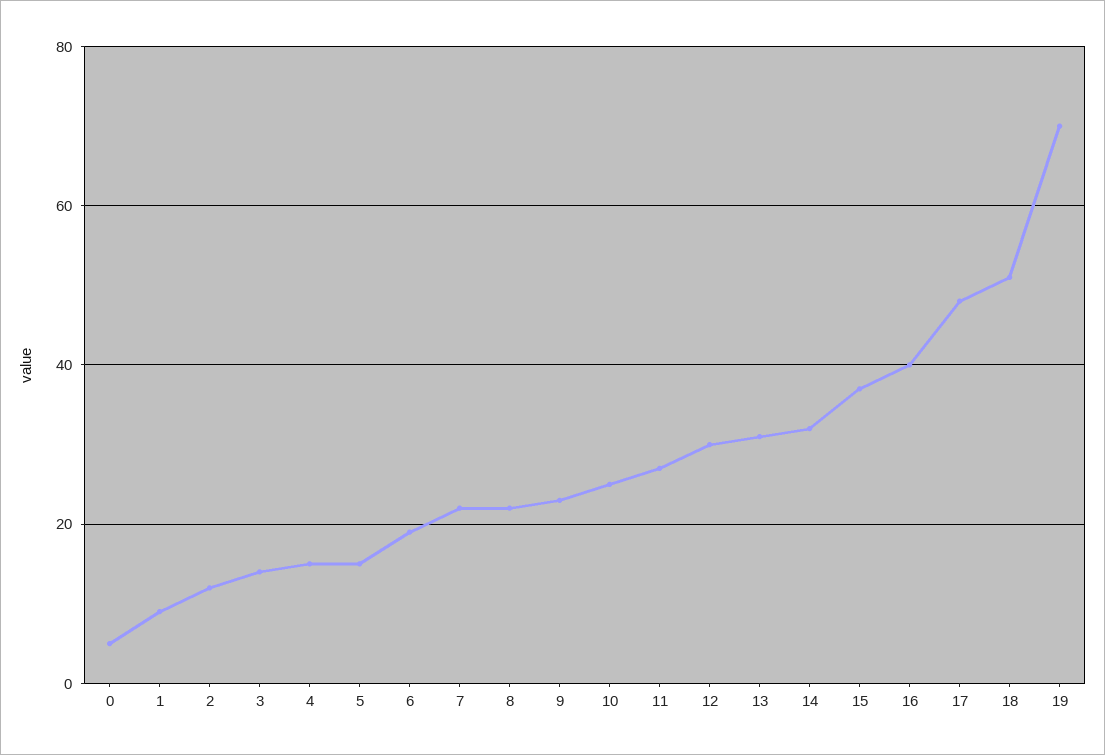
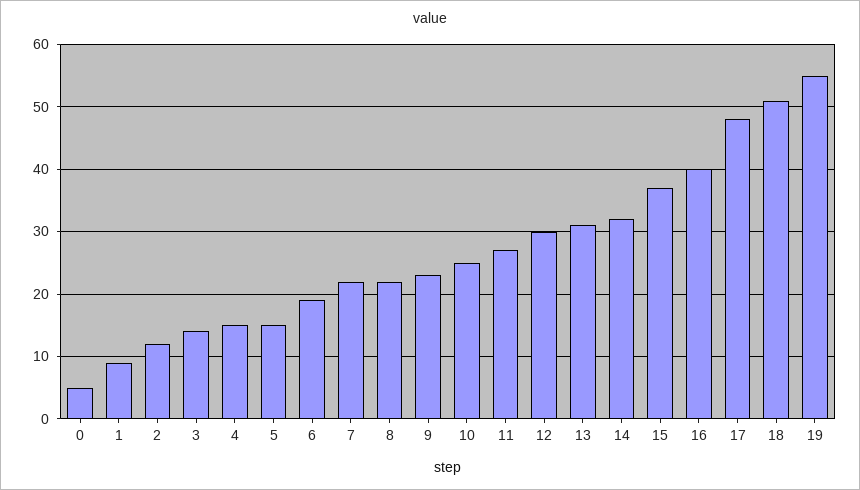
19: 70 -> 55

